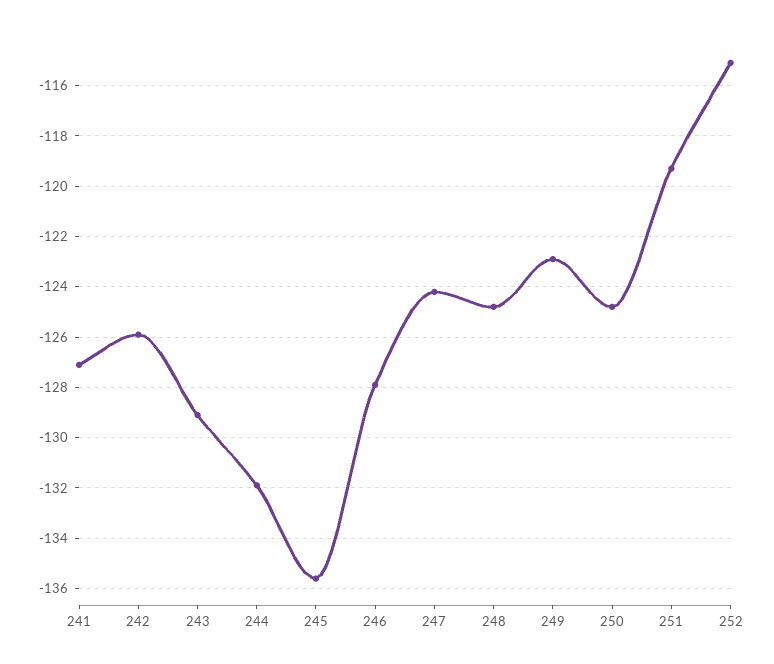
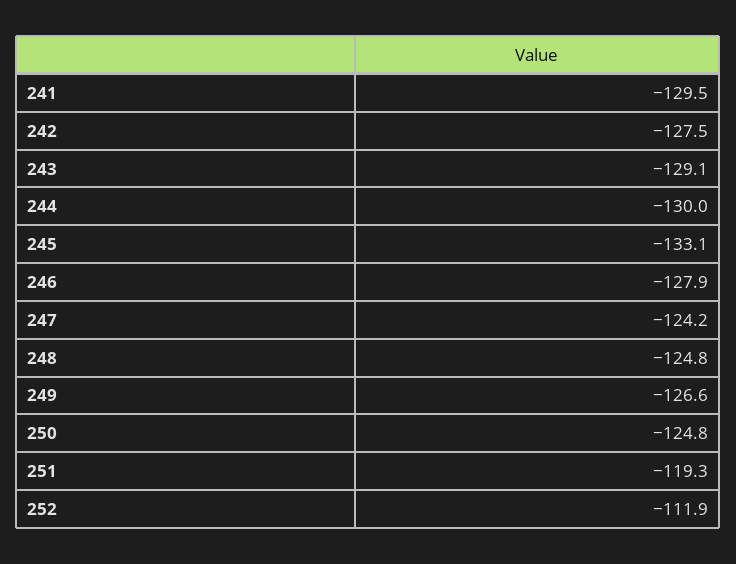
241: -127 -> -129.5
242: -126 -> -127.5
244: -132 -> -130
245: -135.5 -> -133.1
249: -123 -> -126.6
252: -115 -> -111.9

